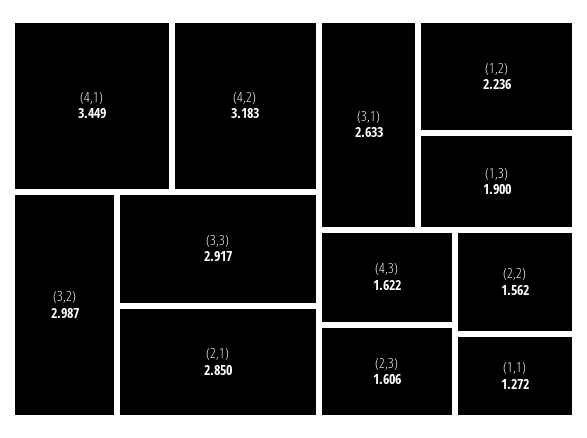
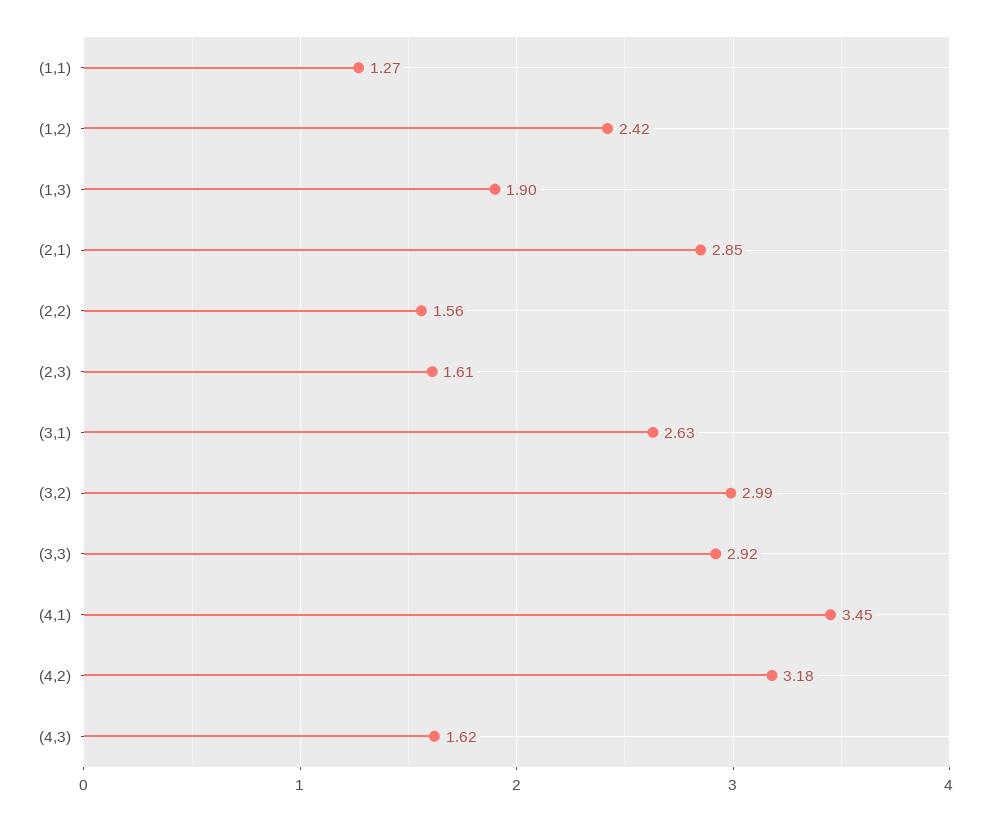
(1,2): 2.236 -> 2.42

